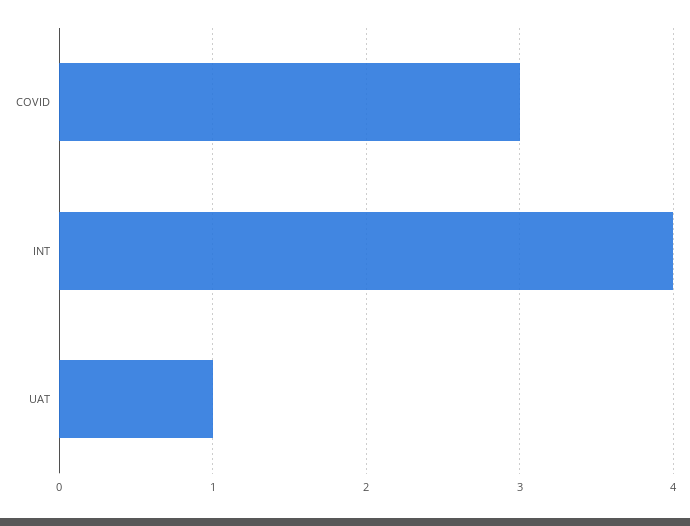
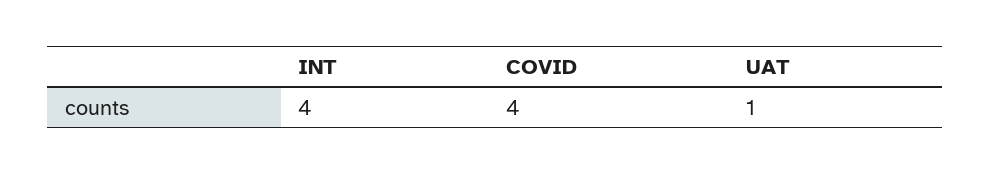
COVID: 3 -> 4

